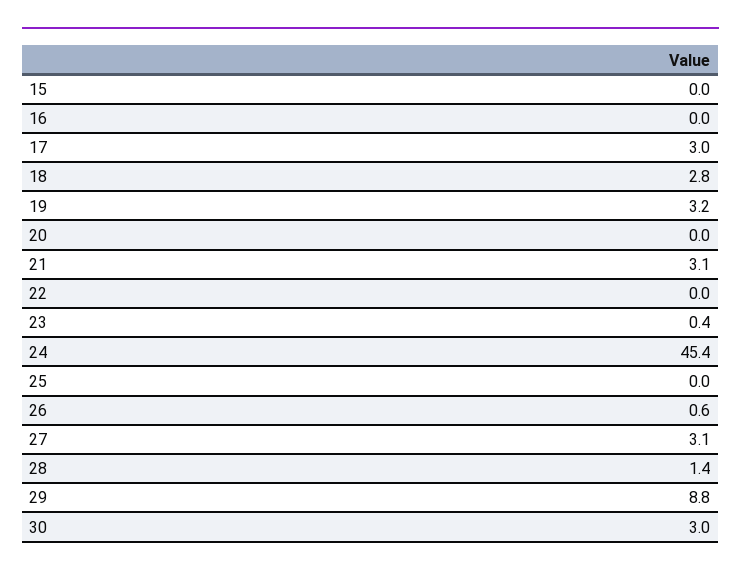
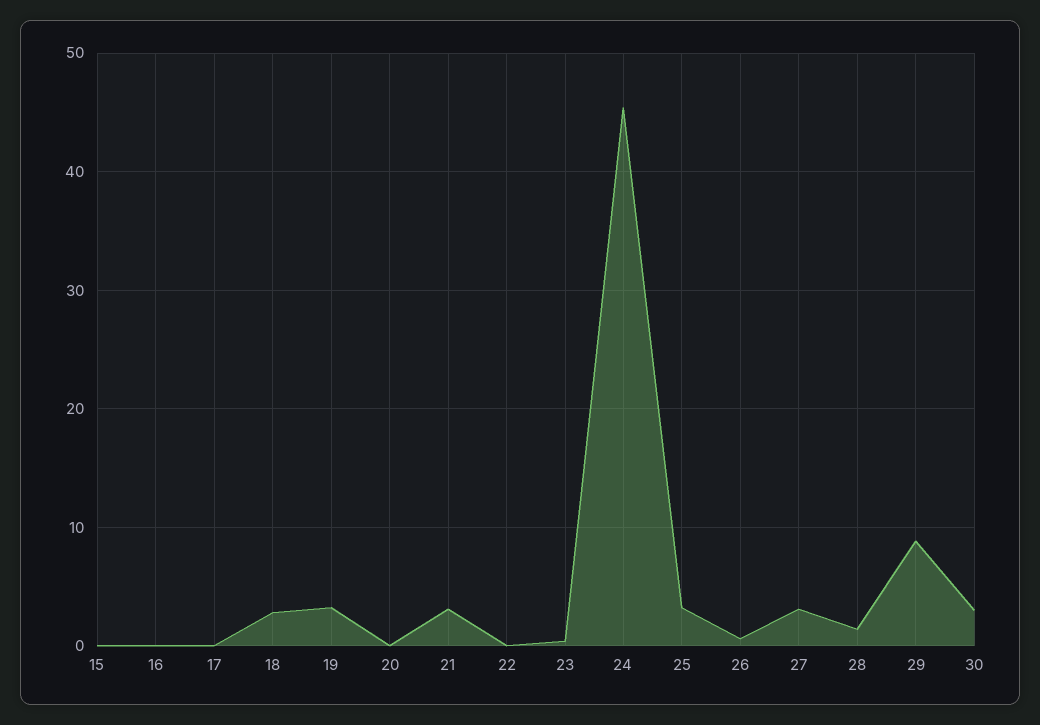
17: 3 -> 0
25: 0 -> 3

